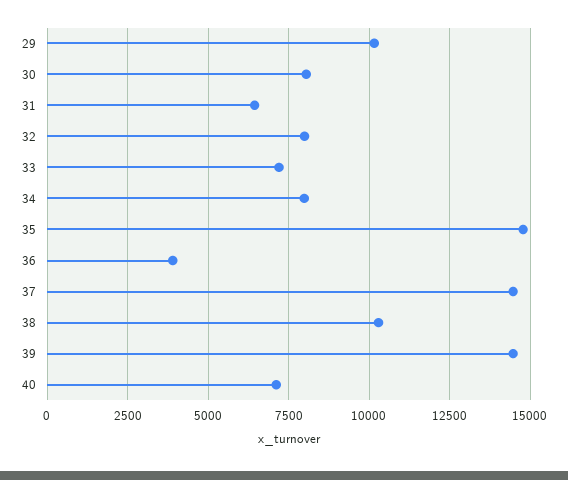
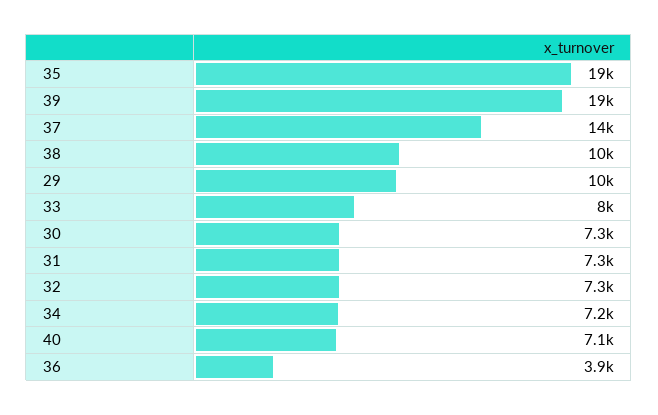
30: 8000 -> 7300
31: 6500 -> 7300
32: 8000 -> 7300
33: 7250 -> 8000
34: 8000 -> 7200
35: 14750 -> 19000
39: 14500 -> 19000

